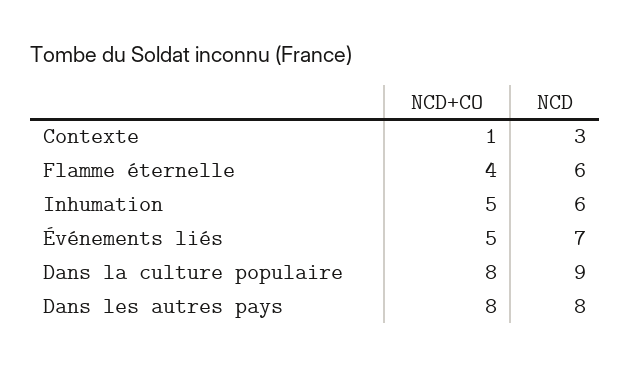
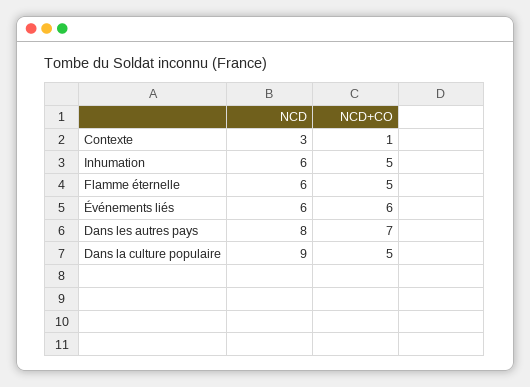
NCD+CO, Flamme éternelle: 4 -> 5
NCD+CO, Événements liés: 5 -> 6
NCD, Événements liés: 7 -> 6
NCD+CO, Dans la culture populaire: 8 -> 5
NCD+CO, Dans les autres pays: 8 -> 7

